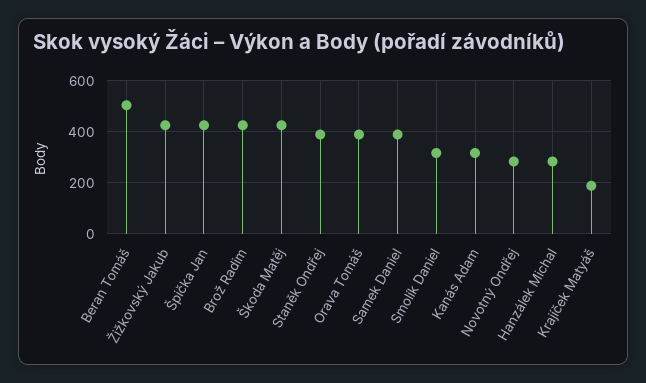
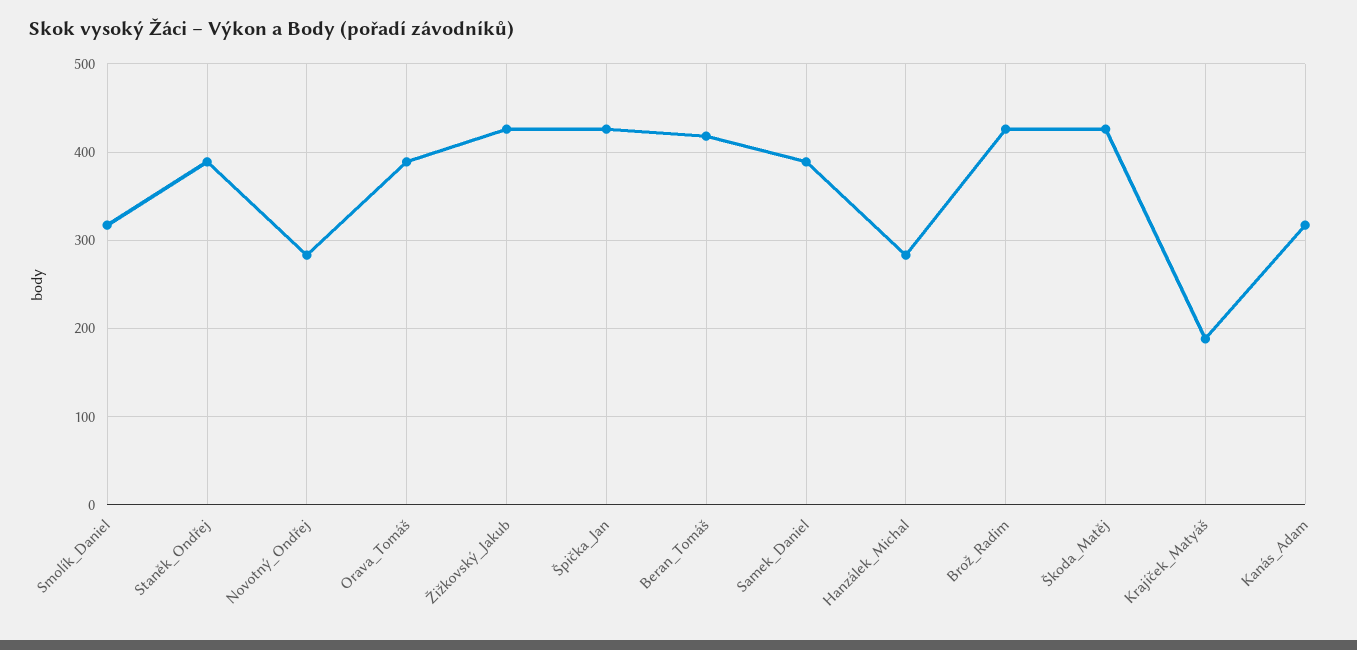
Beran Tomáš: 500 -> 420

